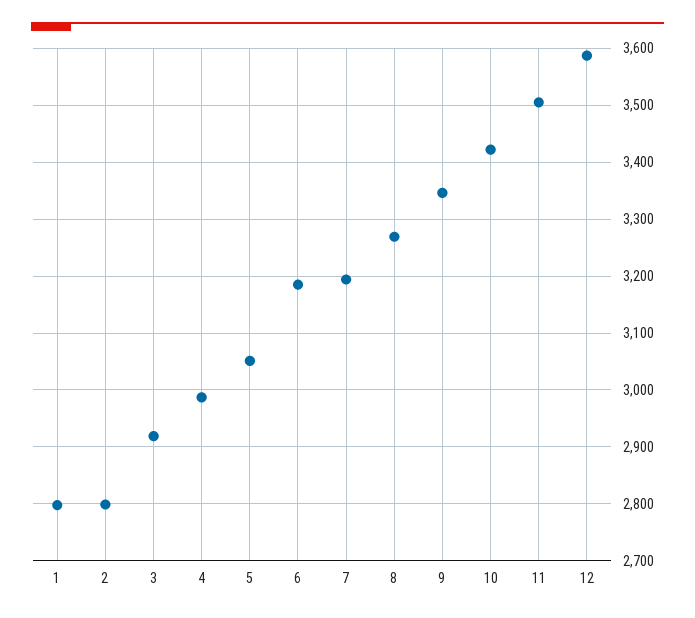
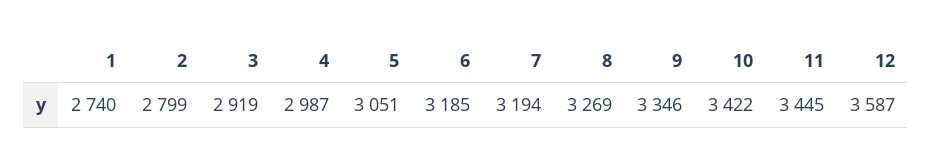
1: 2800 -> 2740
11: 3500 -> 3445

